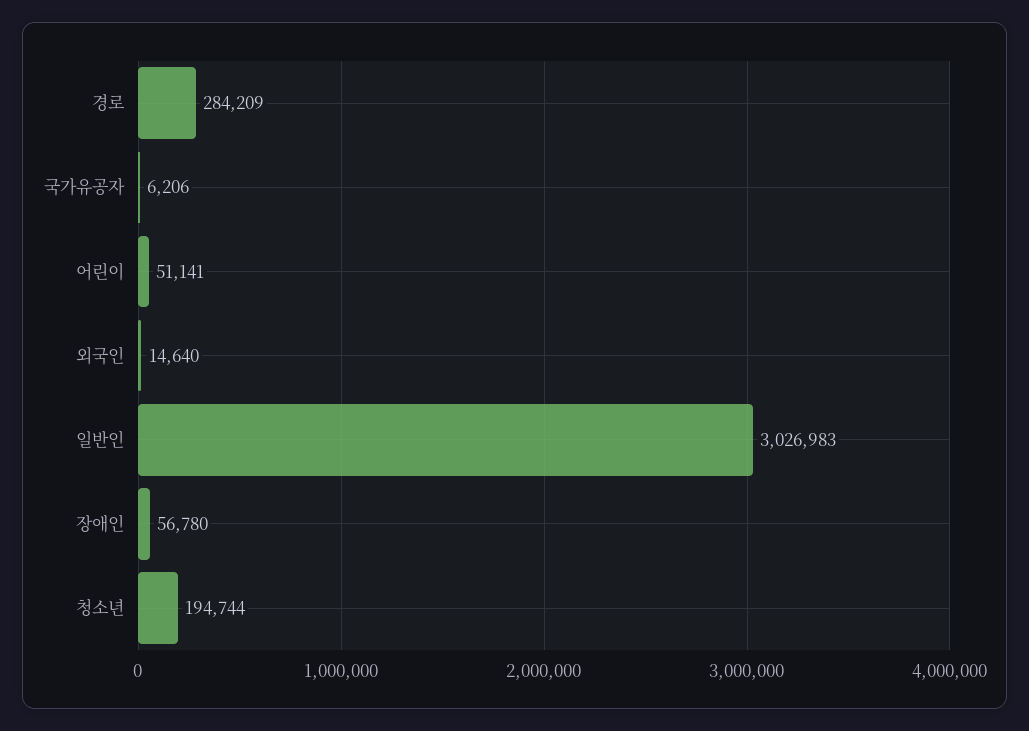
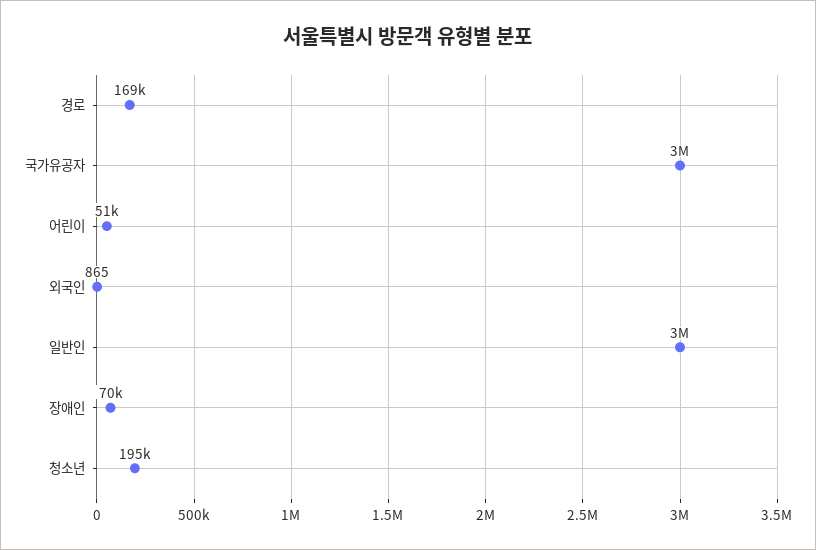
경로: 284209 -> 169000
국가유공자: 6206 -> 3000000
외국인: 14640 -> 865
장애인: 56780 -> 70000

